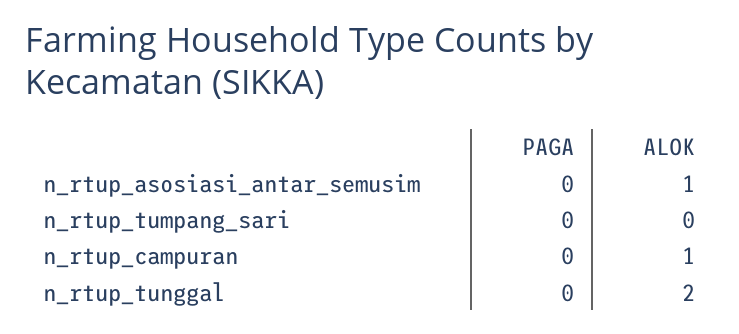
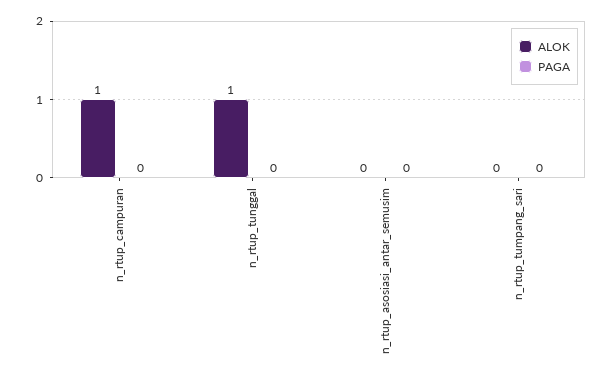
ALOK, n_rtup_asosiasi_antar_semusim: 1 -> 0
ALOK, n_rtup_tunggal: 2 -> 1

